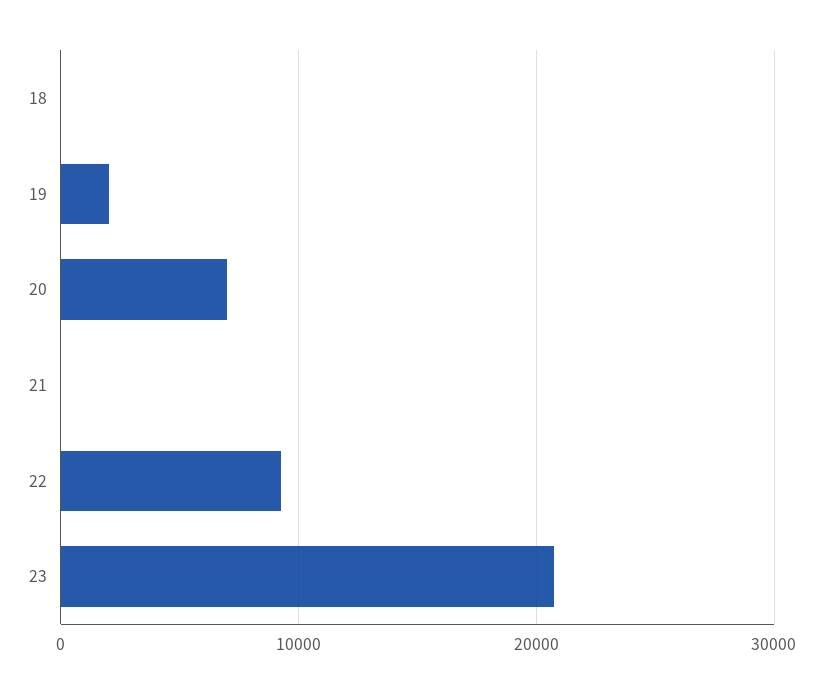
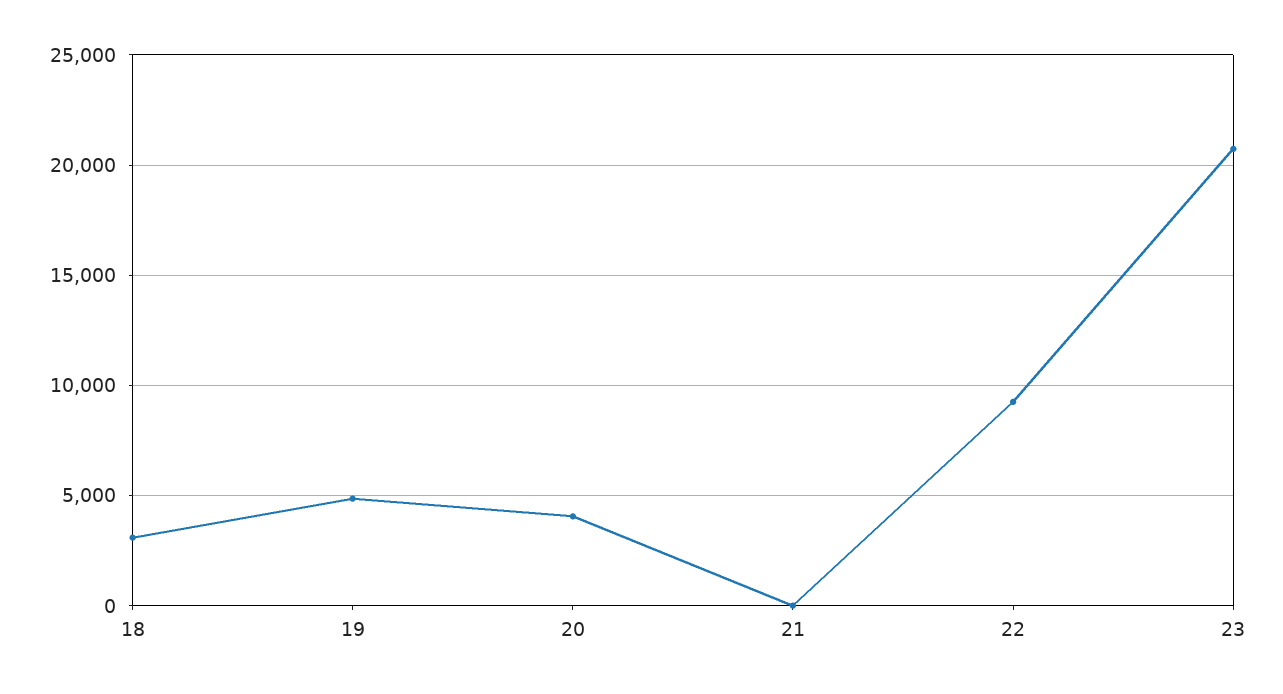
18: 0 -> 3000
19: 2000 -> 5000
20: 7000 -> 4000

